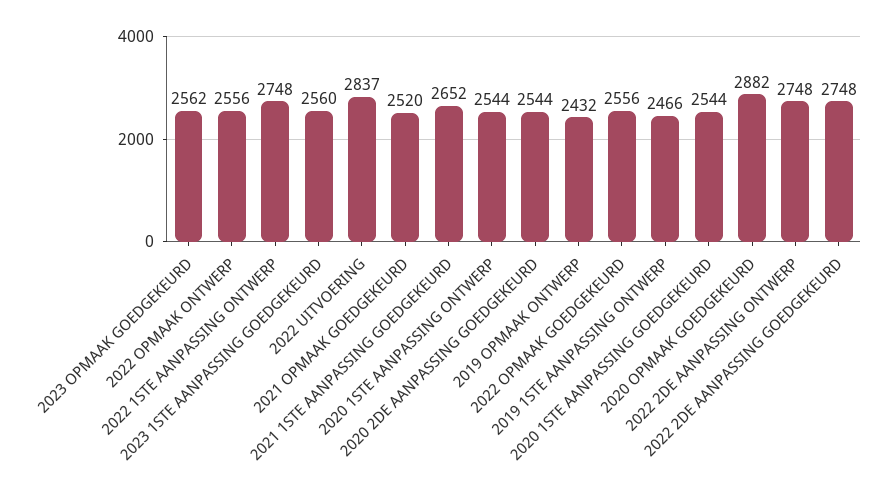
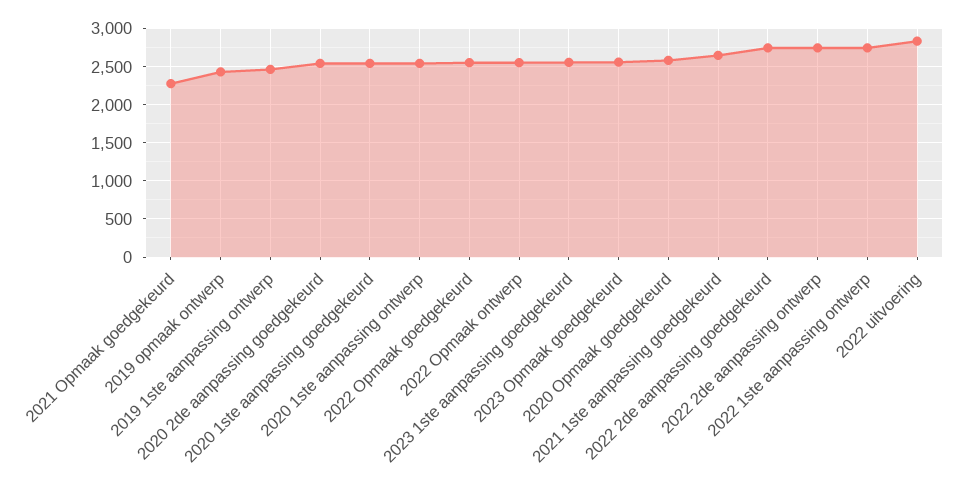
2021 OPMAAK GOEDGEKEURD: 2520 -> 2300
2020 OPMAAK GOEDGEKEURD: 2882 -> 2600

